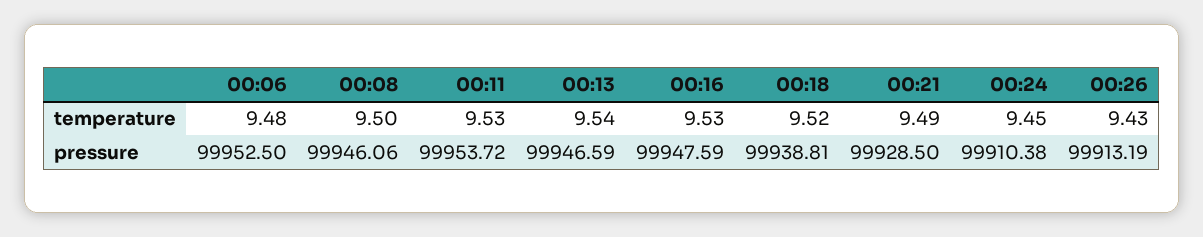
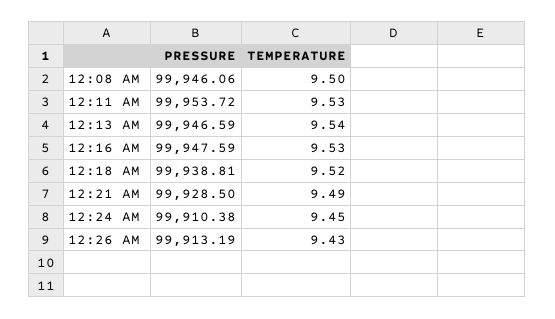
00:06, temperature: 9.48 -> none
00:06, pressure: 99952.5 -> none

